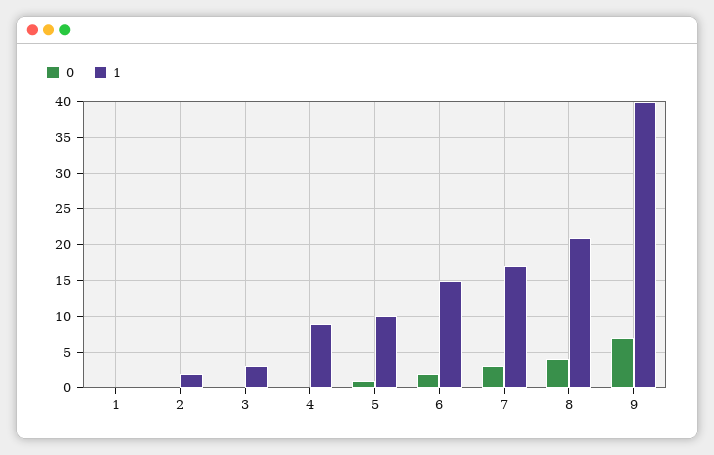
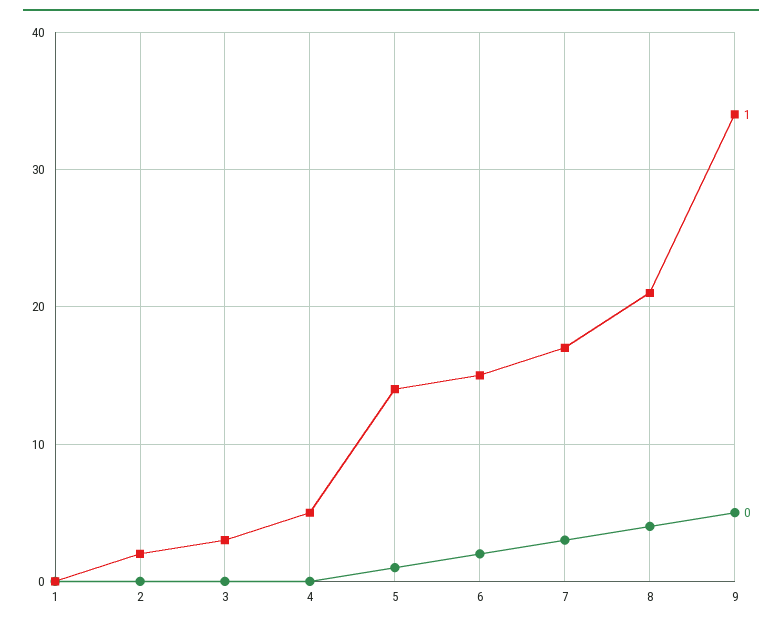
1, 4: 9 -> 5
1, 5: 10 -> 14
0, 9: 7 -> 5
1, 9: 40 -> 34

